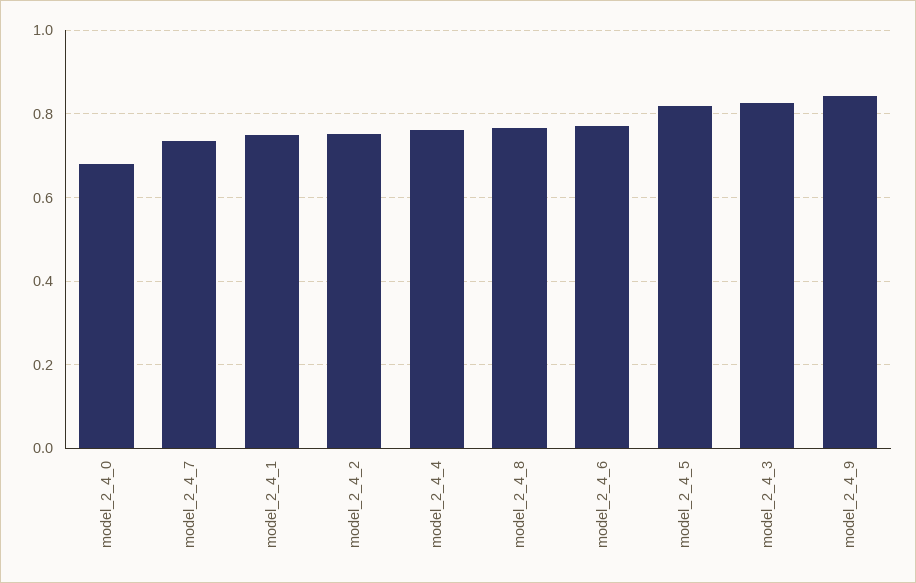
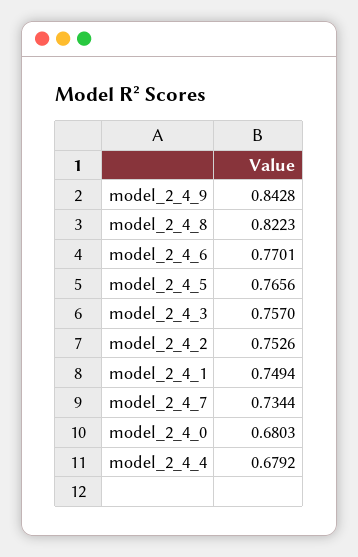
model_2_4_4: 0.76 -> 0.6792
model_2_4_8: 0.76 -> 0.8223
model_2_4_5: 0.82 -> 0.7656
model_2_4_3: 0.82 -> 0.757

